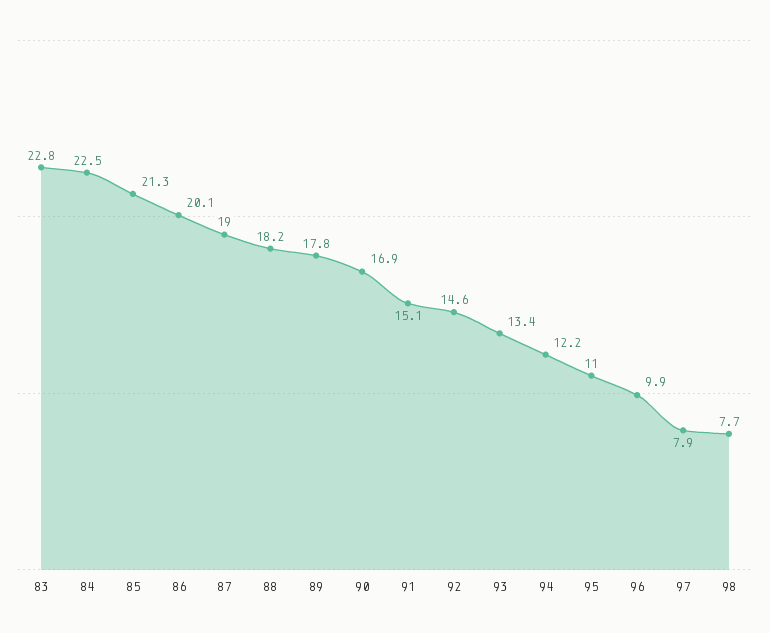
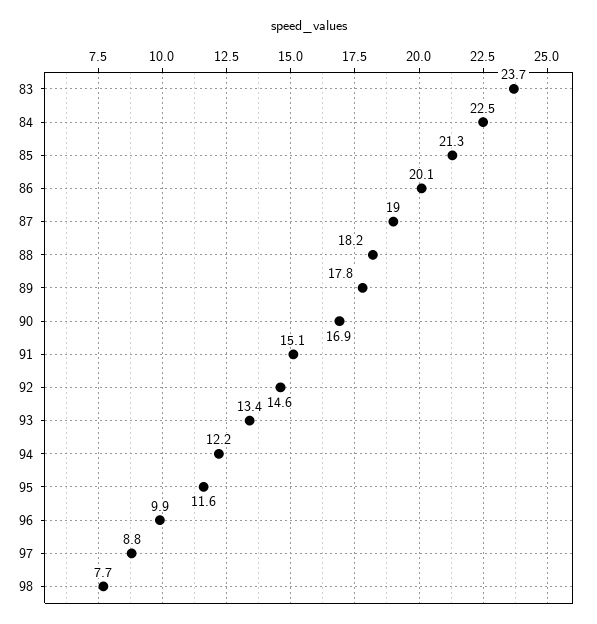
83: 22.8 -> 23.7
95: 11 -> 11.6
97: 7.9 -> 8.8

